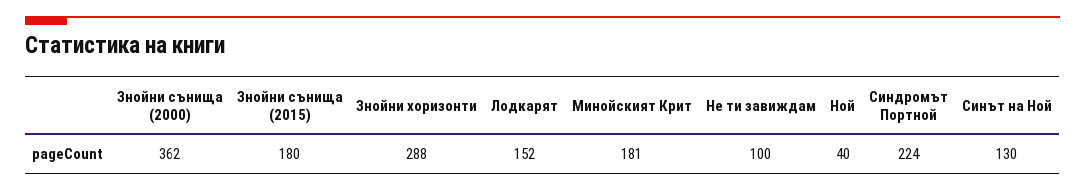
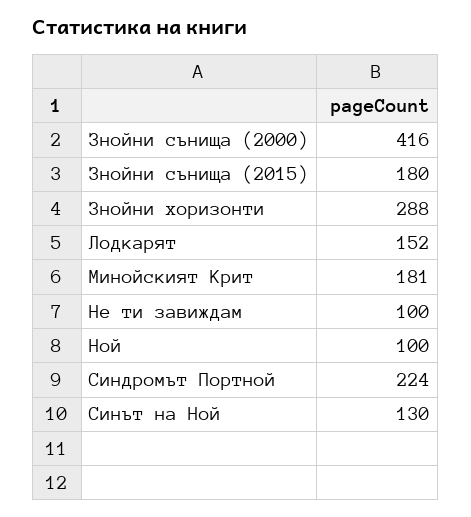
Знойни сънища (2000): 362 -> 416
Ной: 40 -> 100

